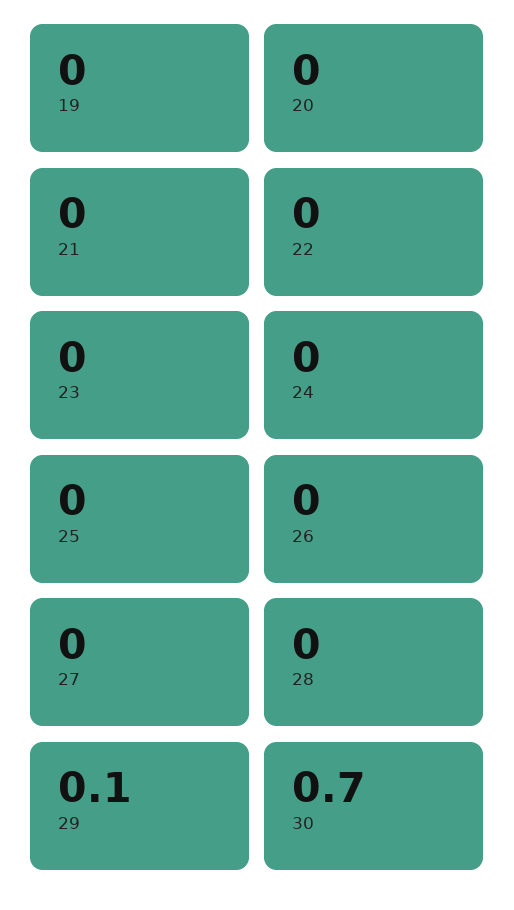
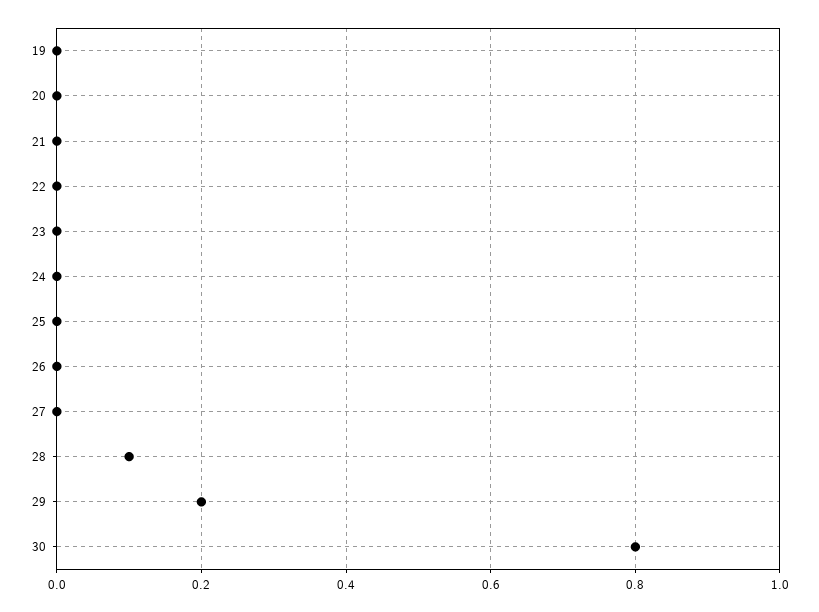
28: 0 -> 0.1
29: 0.1 -> 0.2
30: 0.7 -> 0.8

